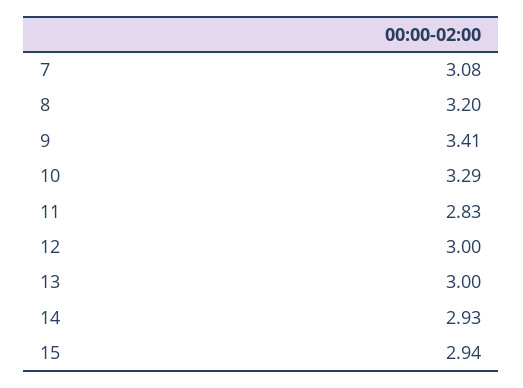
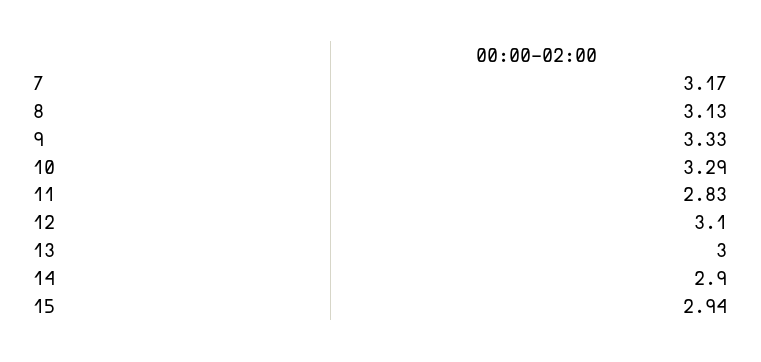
7: 3.08 -> 3.17
8: 3.2 -> 3.13
9: 3.41 -> 3.33
12: 3 -> 3.1
14: 2.93 -> 2.9

